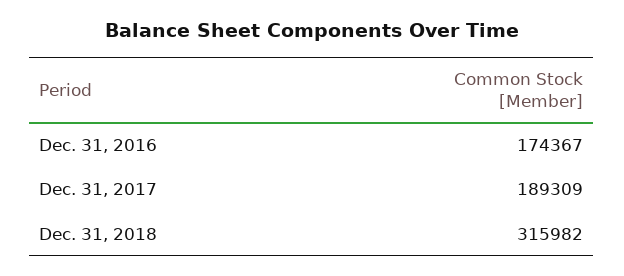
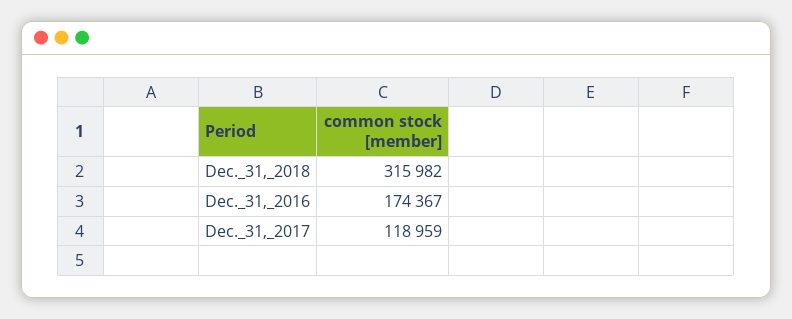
Dec. 31, 2017: 189309 -> 118959

